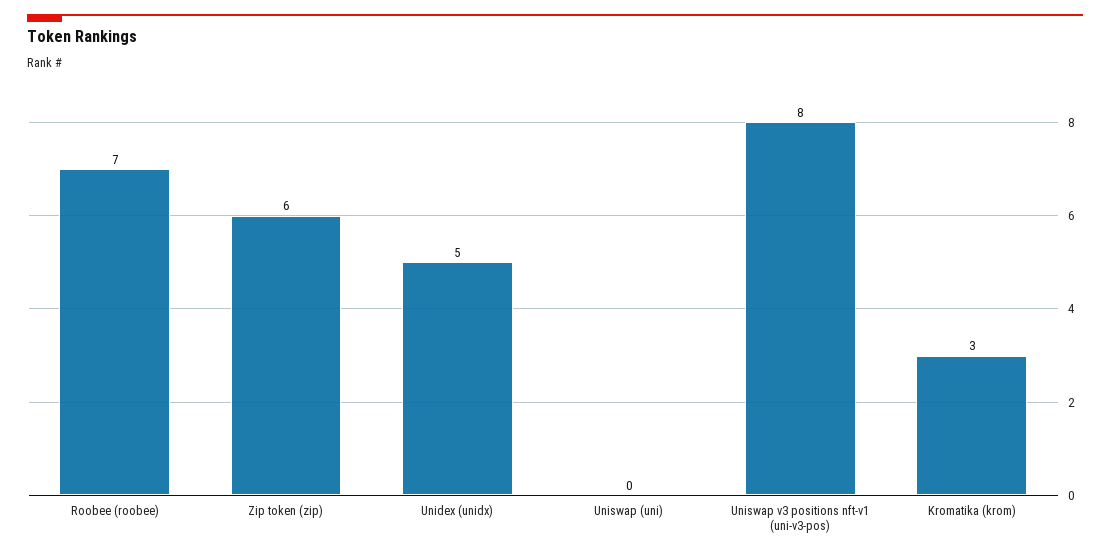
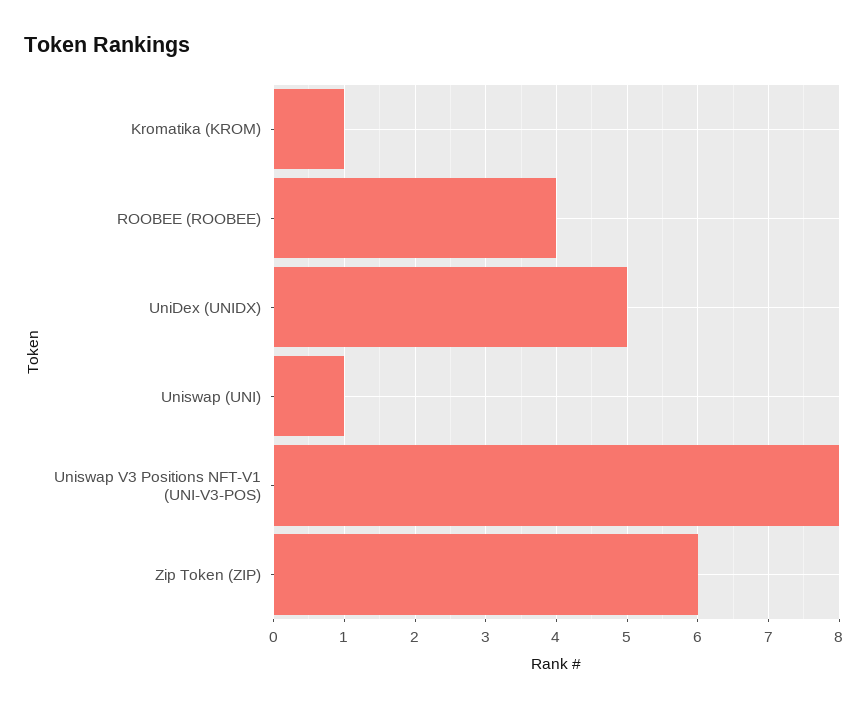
Roobee (roobee): 7 -> 4
Uniswap (uni): 0 -> 1
Kromatika (krom): 3 -> 1

